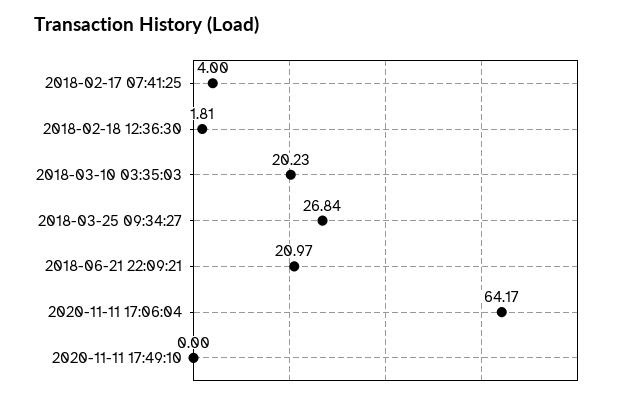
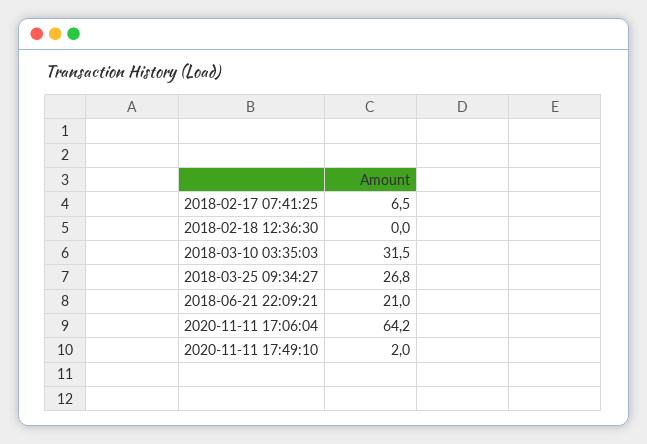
2018-02-17 07:41:25: 4 -> 6.5
2018-02-18 12:36:30: 1.81 -> 0
2018-03-10 03:35:03: 20.23 -> 31.5
2020-11-11 17:49:10: 0 -> 2

